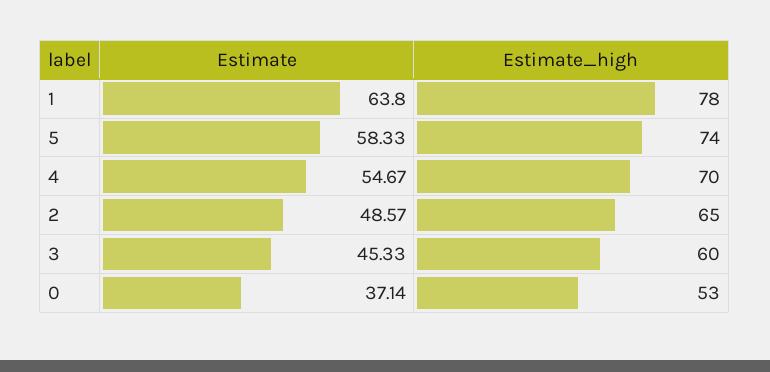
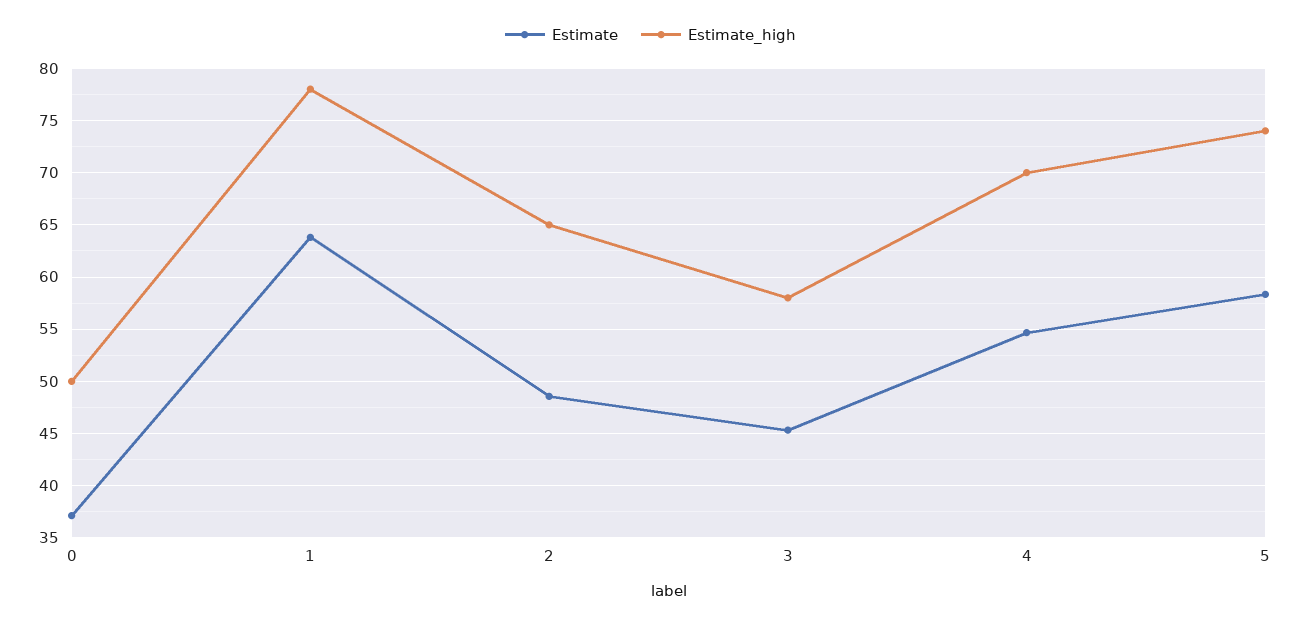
Estimate_high, 3: 60 -> 58
Estimate_high, 0: 53 -> 50

